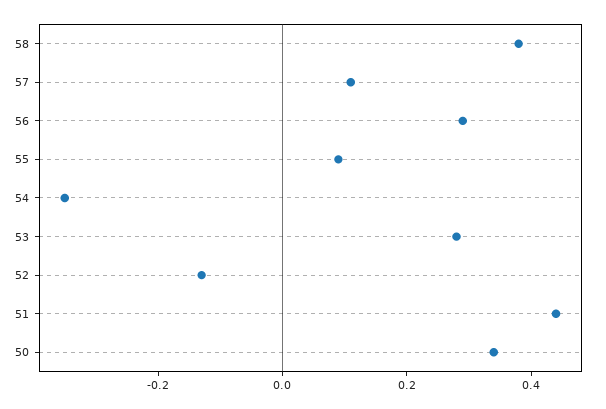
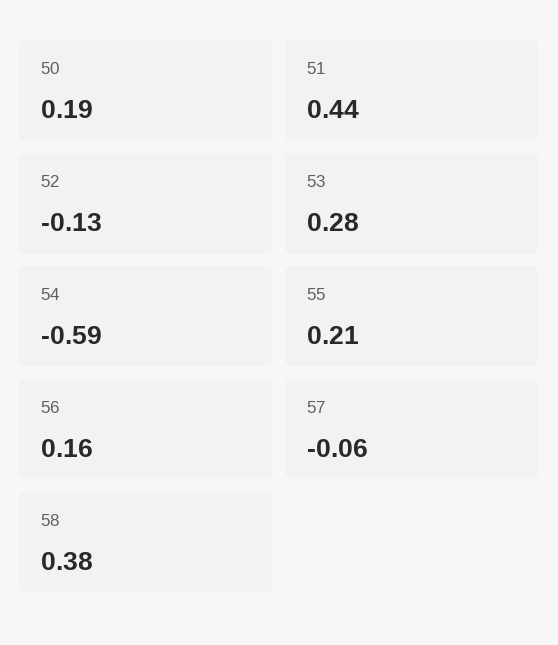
57: 0.1 -> -0.06
56: 0.3 -> 0.16
55: 0.1 -> 0.21
54: -0.35 -> -0.59
50: 0.35 -> 0.19

